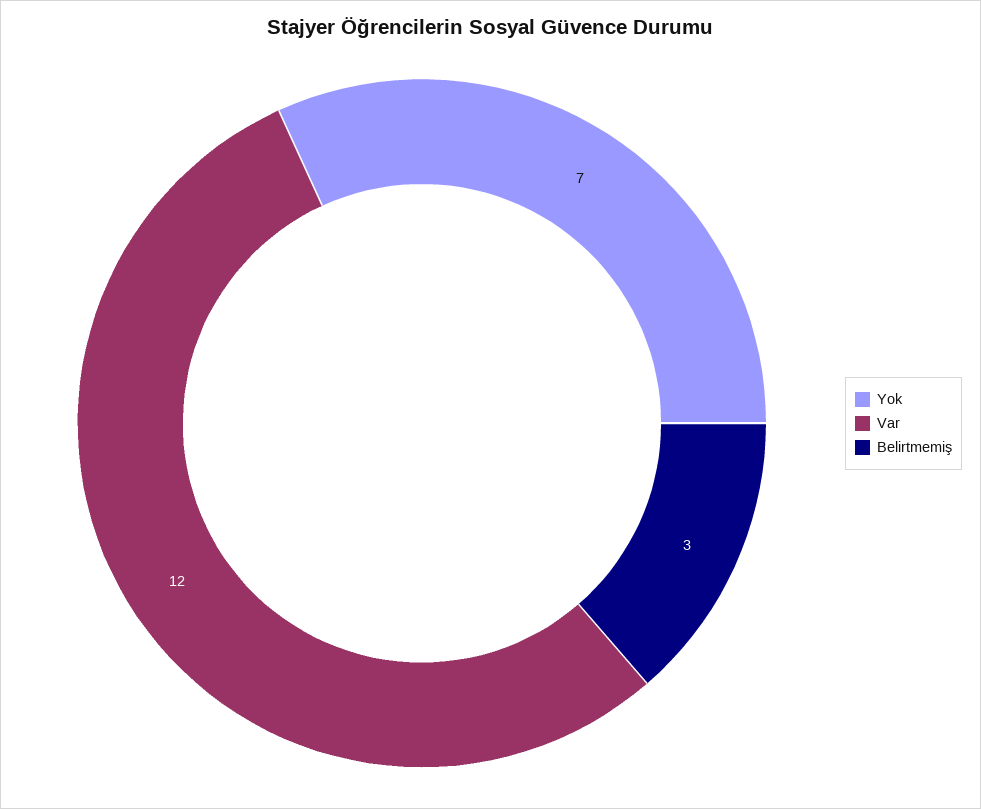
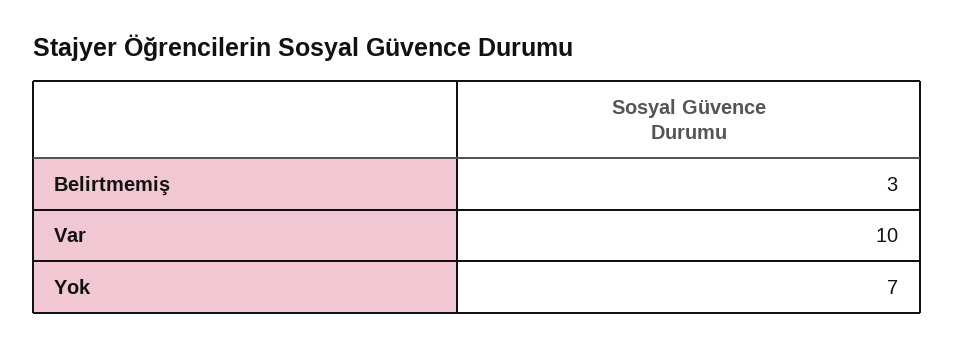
Var: 12 -> 10

